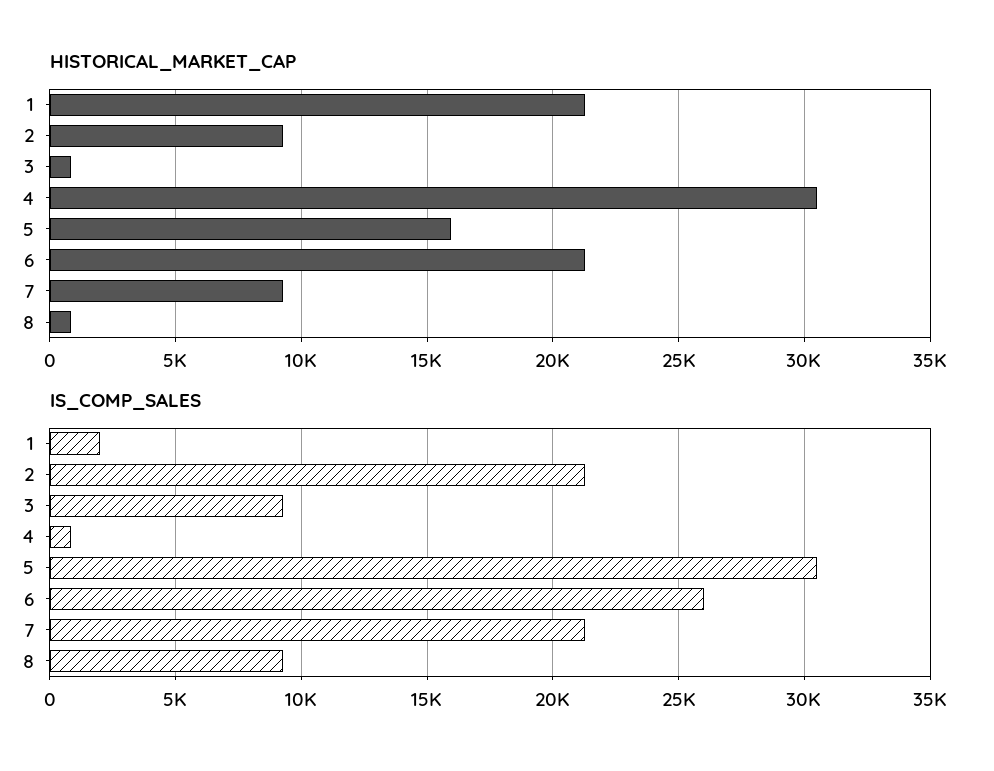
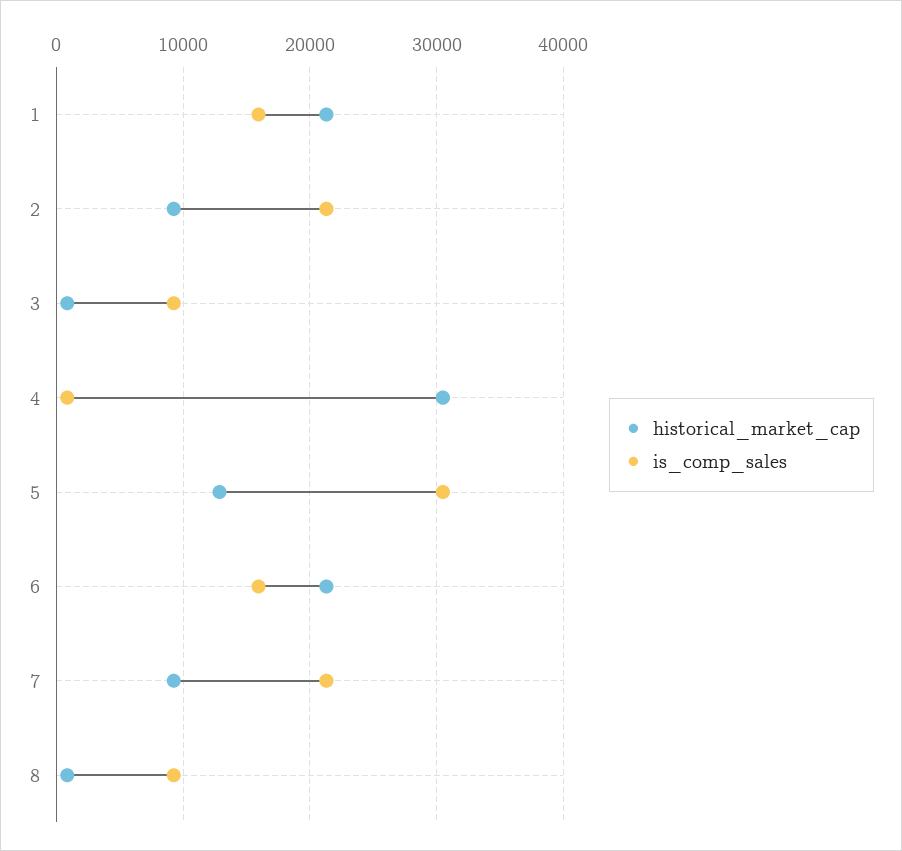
HISTORICAL_MARKET_CAP, 5: 16000 -> 13000
IS_COMP_SALES, 1: 2000 -> 16000
IS_COMP_SALES, 6: 26000 -> 16000

